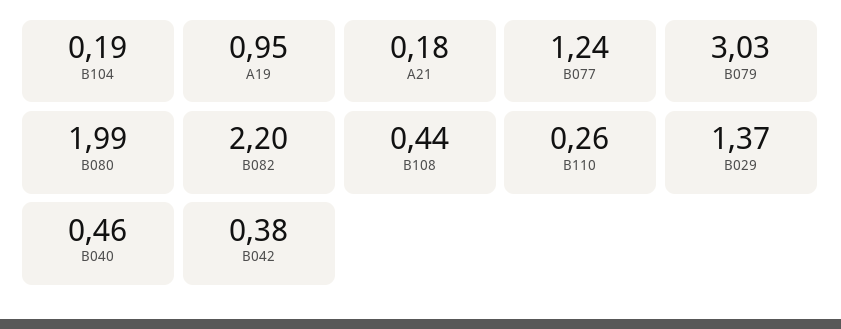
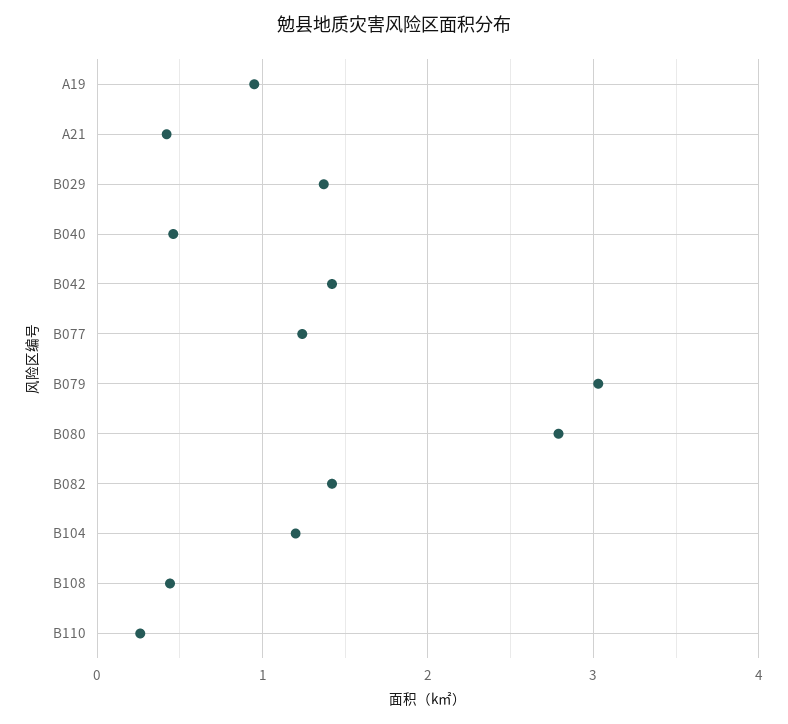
B104: 0.19 -> 1.2
A21: 0.18 -> 0.4
B080: 1.99 -> 2.8
B082: 2.2 -> 1.4
B042: 0.38 -> 1.4

